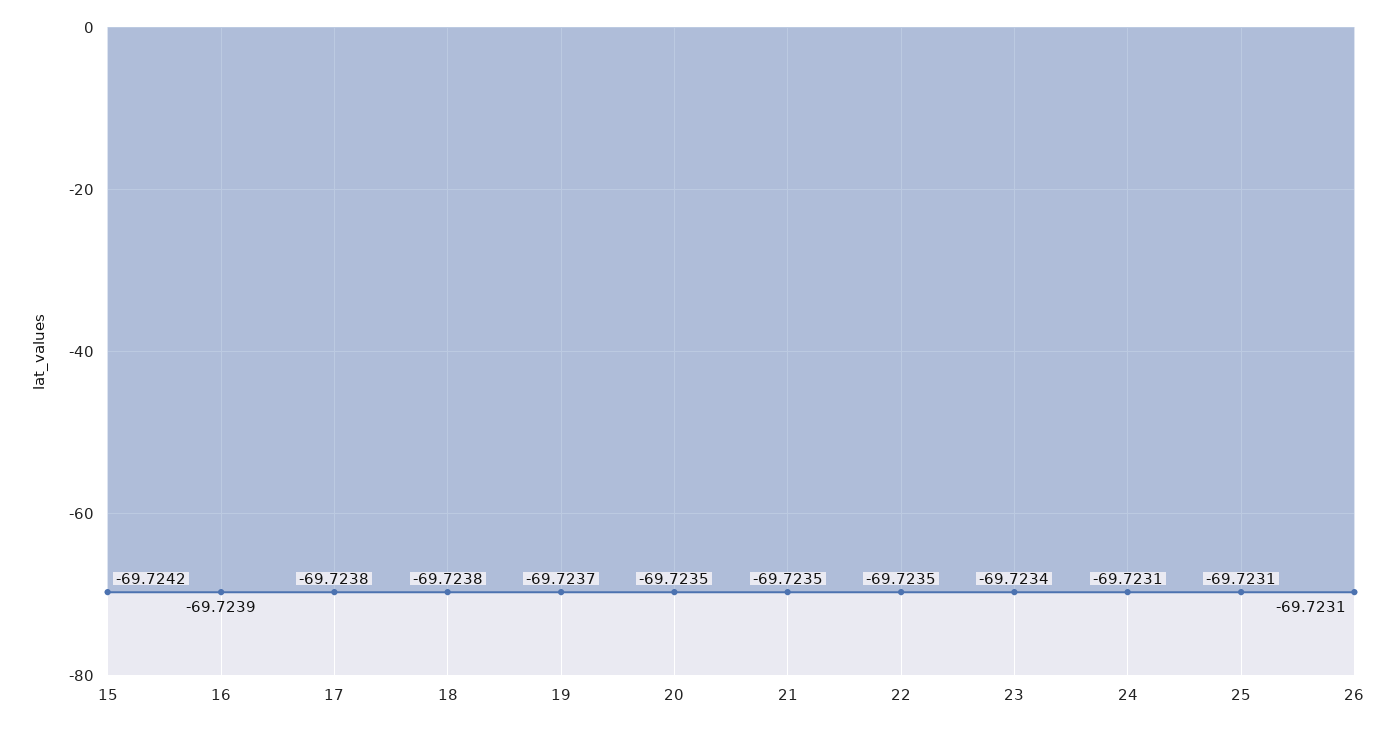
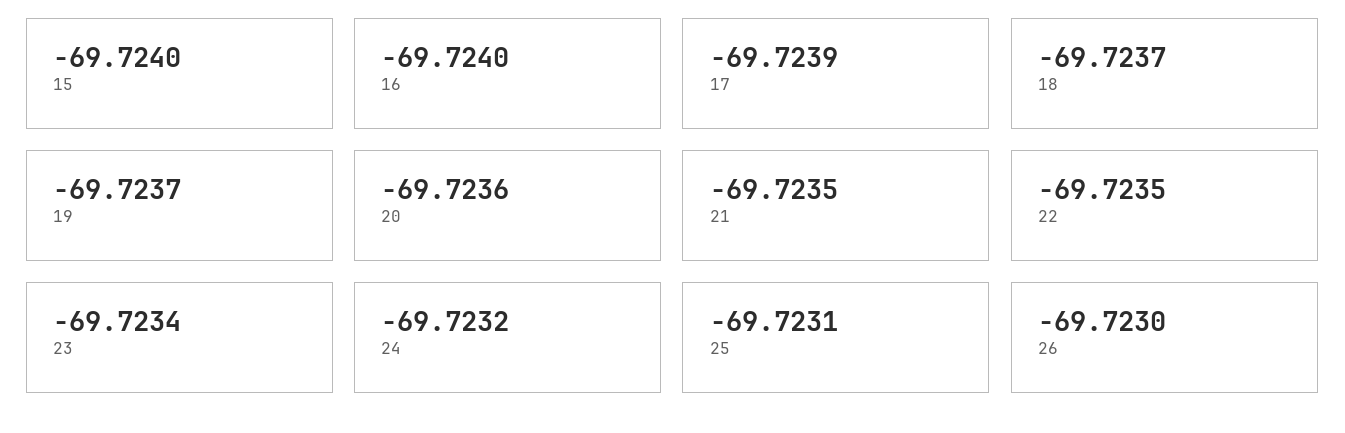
15: -69.7242 -> -69.724
16: -69.7239 -> -69.724
17: -69.7238 -> -69.7239
18: -69.7238 -> -69.7237
20: -69.7235 -> -69.7236
24: -69.7231 -> -69.7232
26: -69.7231 -> -69.723

